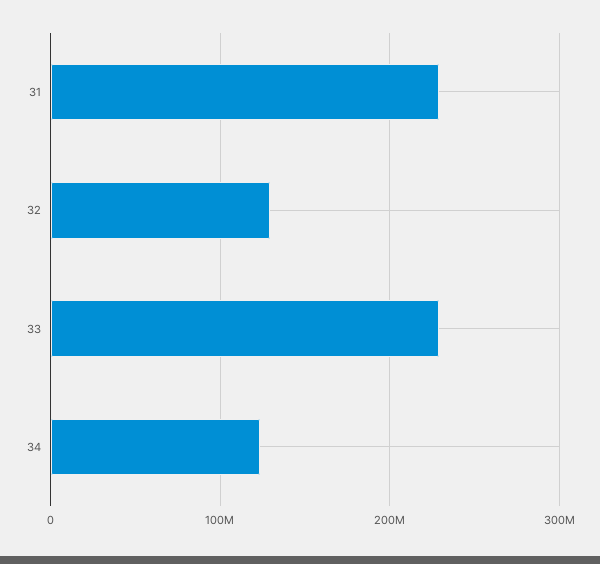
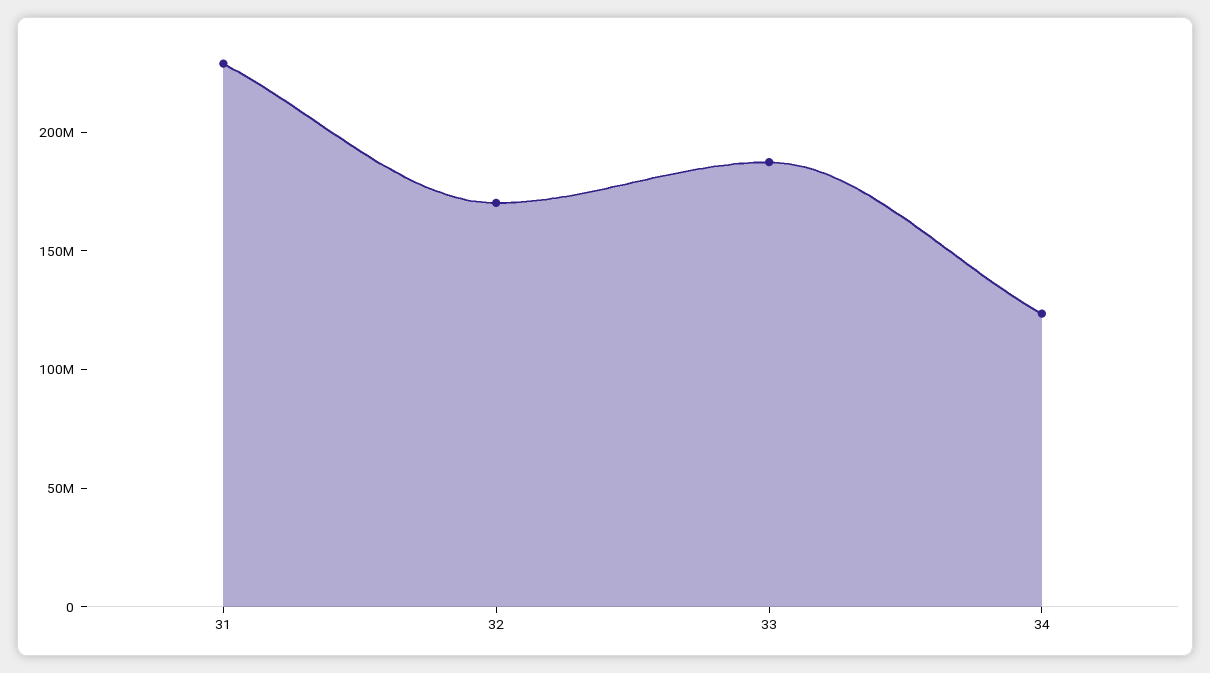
32: 130000000 -> 170000000
33: 230000000 -> 190000000

